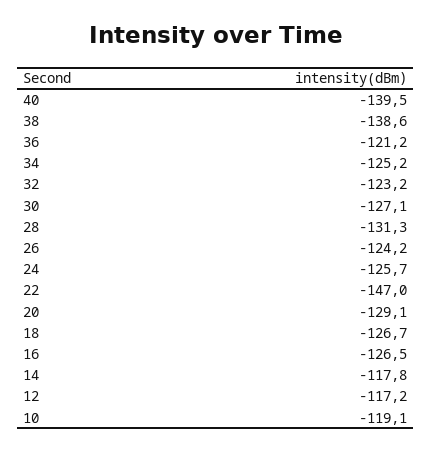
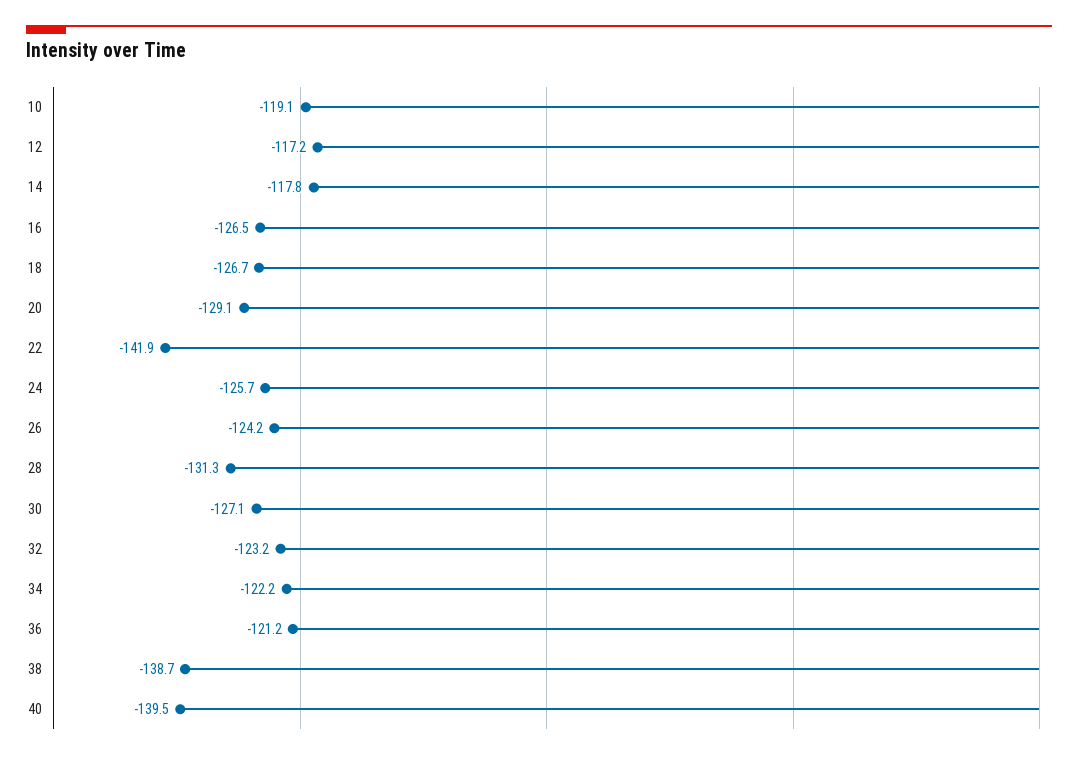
38: -138.6 -> -138.7
34: -125.2 -> -122.2
22: -147 -> -141.9

